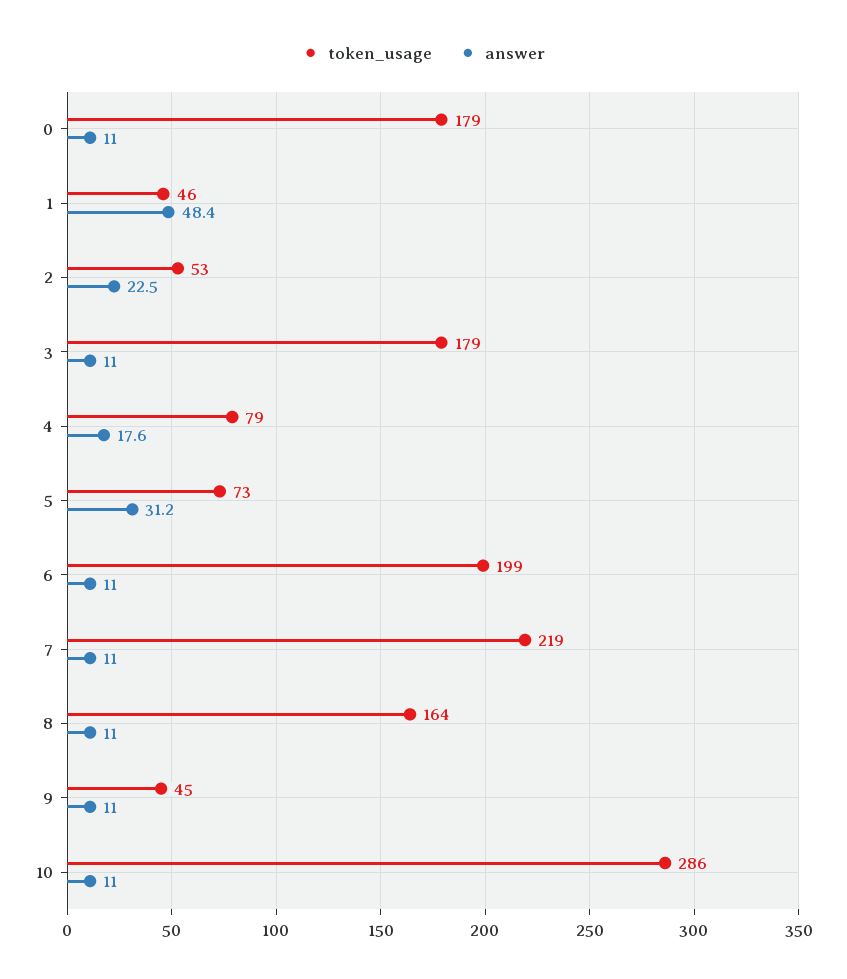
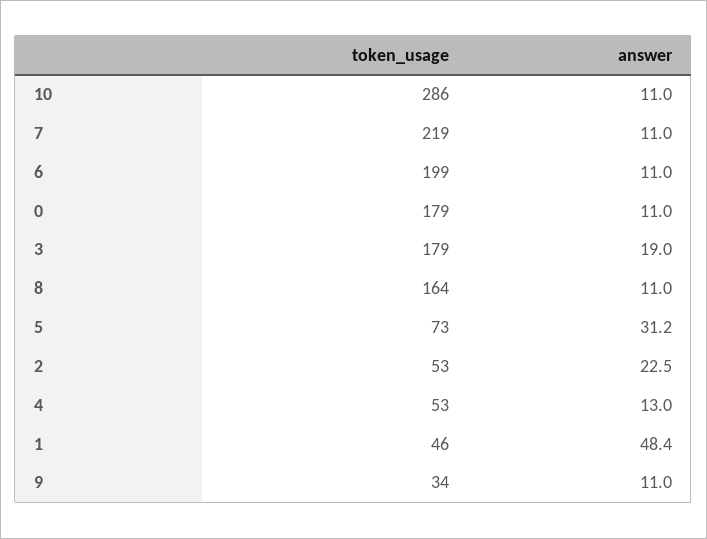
answer, 3: 11 -> 19
token_usage, 4: 79 -> 53
answer, 4: 17.6 -> 13
token_usage, 9: 45 -> 34

